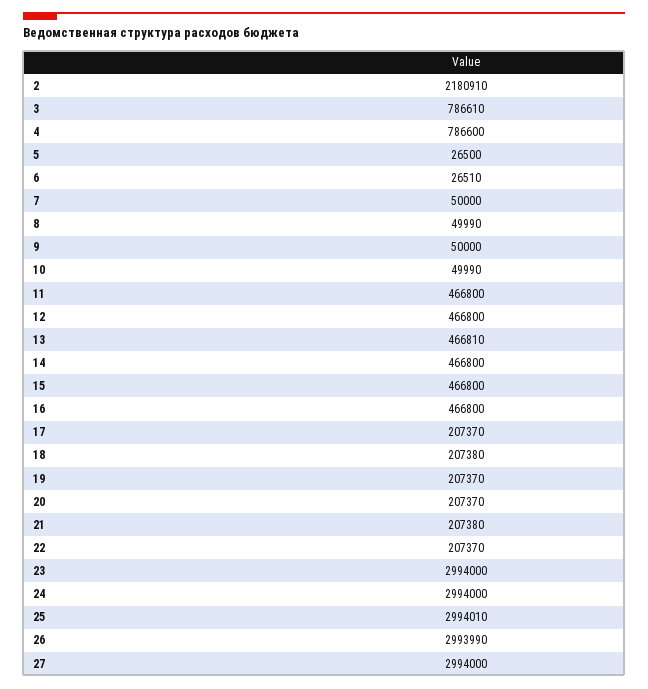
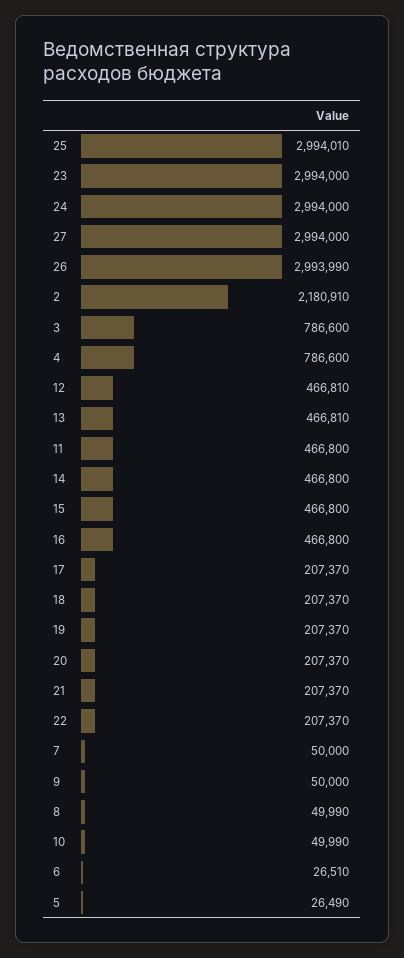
3: 786610 -> 786600
5: 26500 -> 26490
12: 466800 -> 466810
18: 207380 -> 207370
21: 207380 -> 207370

